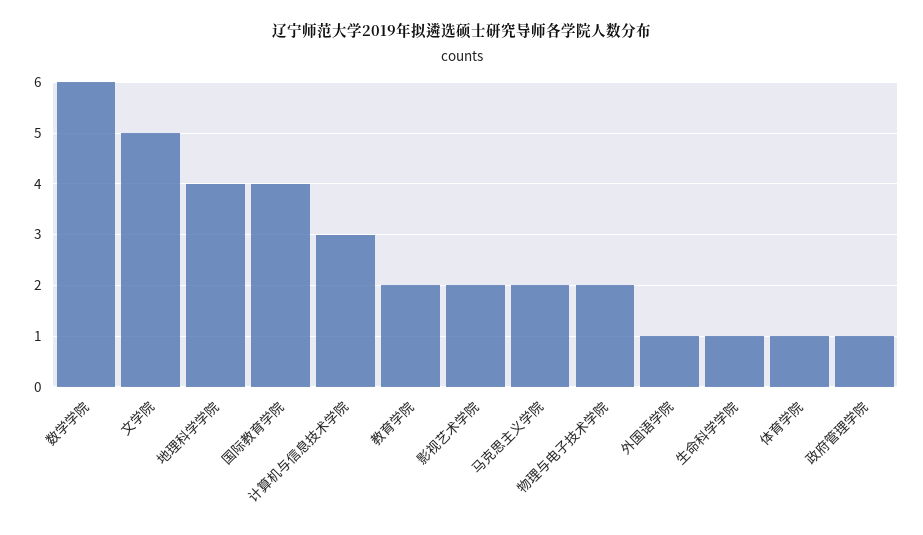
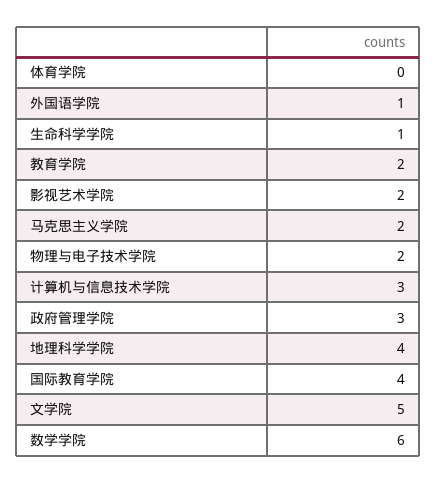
体育学院: 1 -> 0
政府管理学院: 1 -> 3

